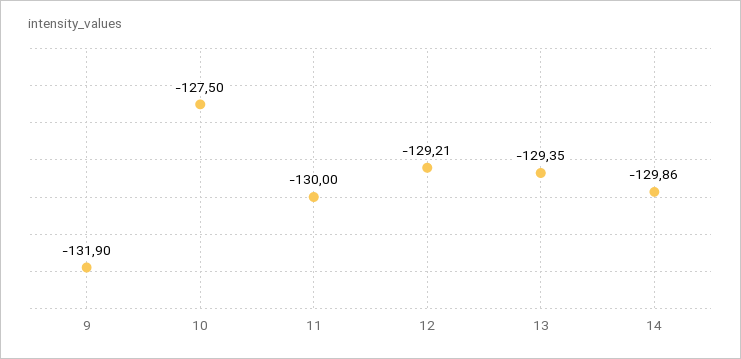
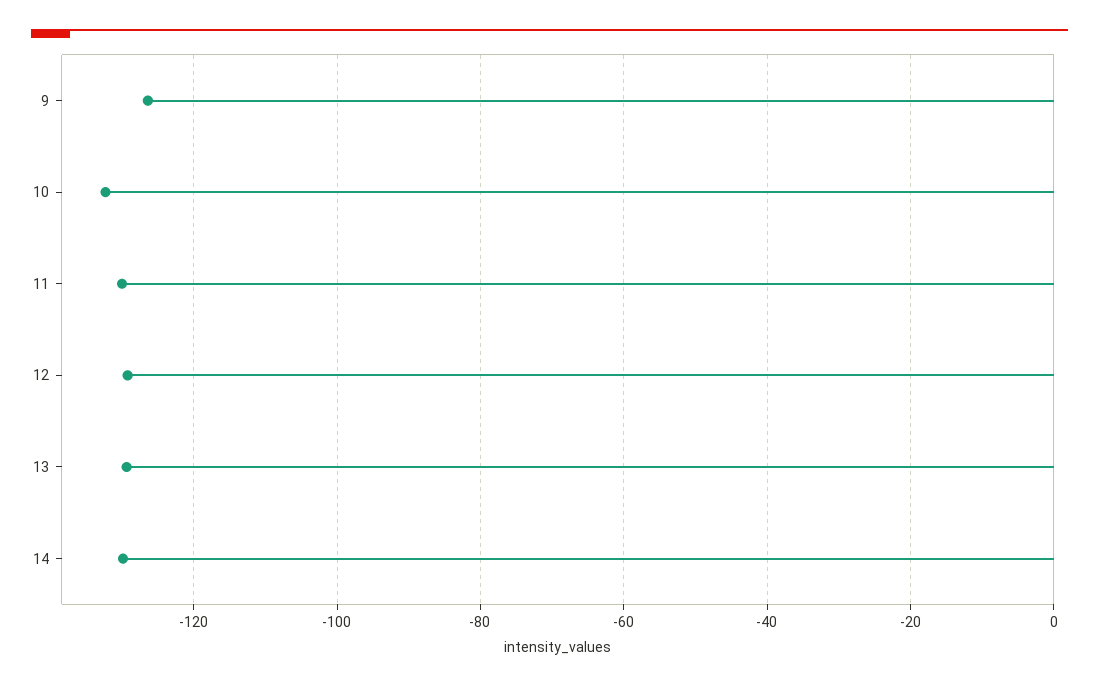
9: -131.9 -> -126
10: -127.5 -> -132

